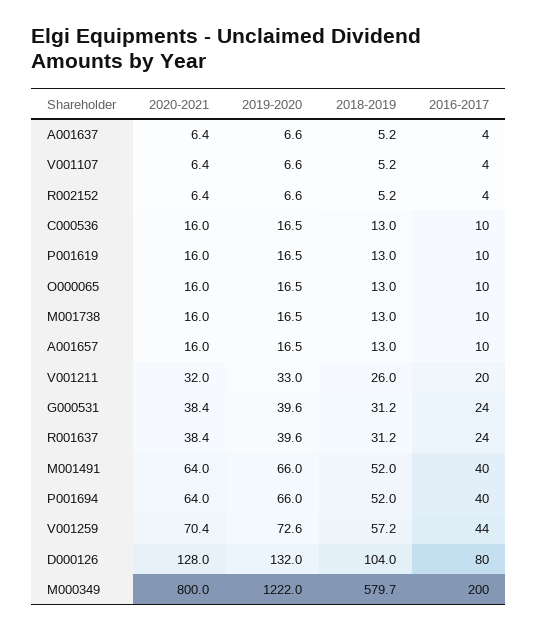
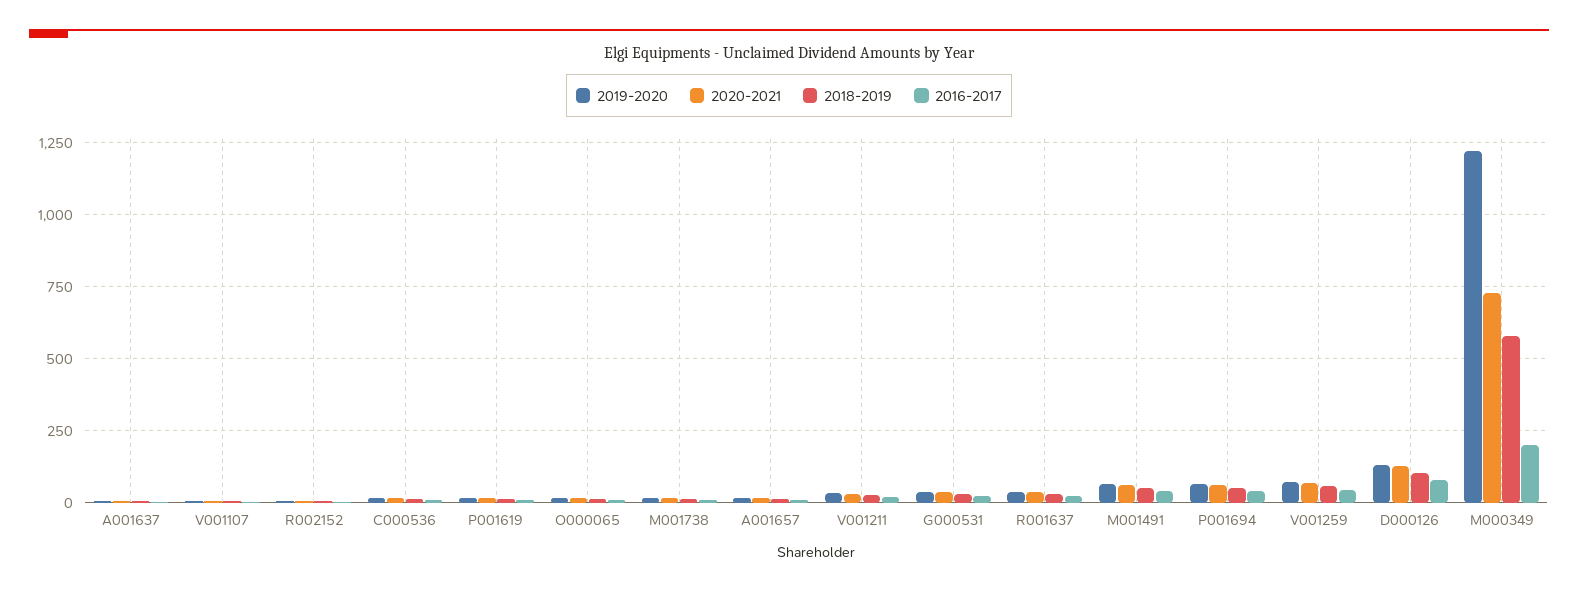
2020-2021, M000349: 800 -> 725

